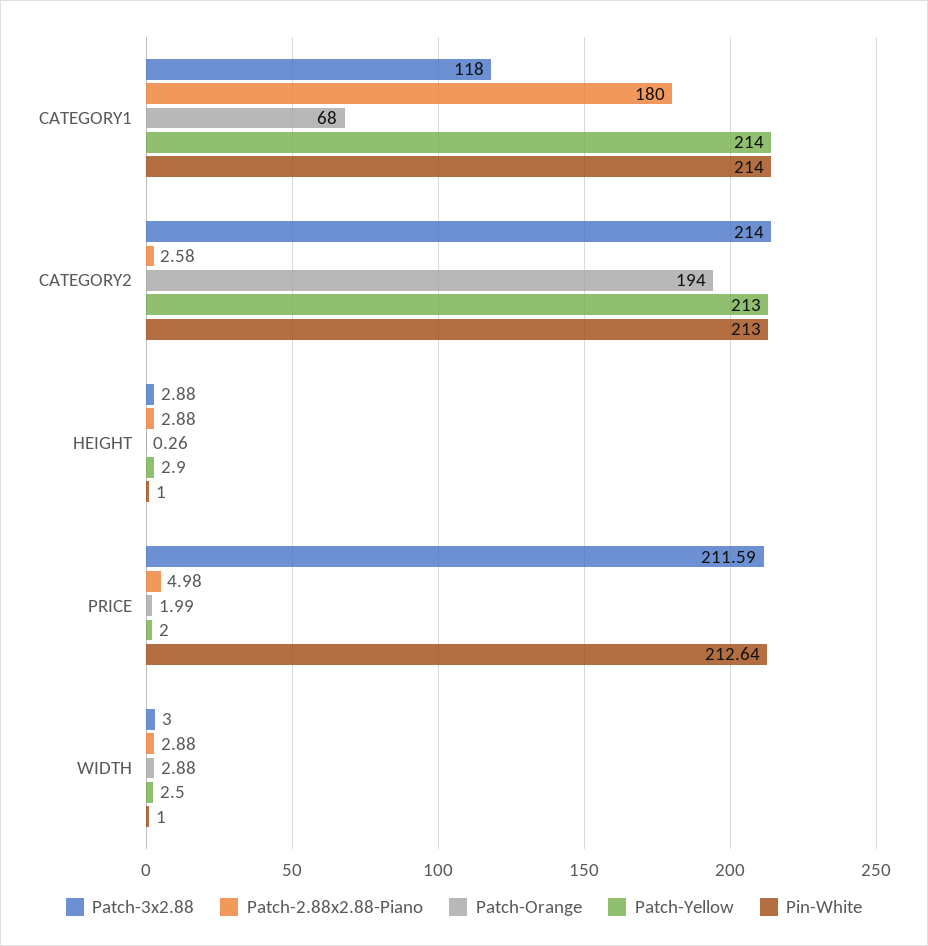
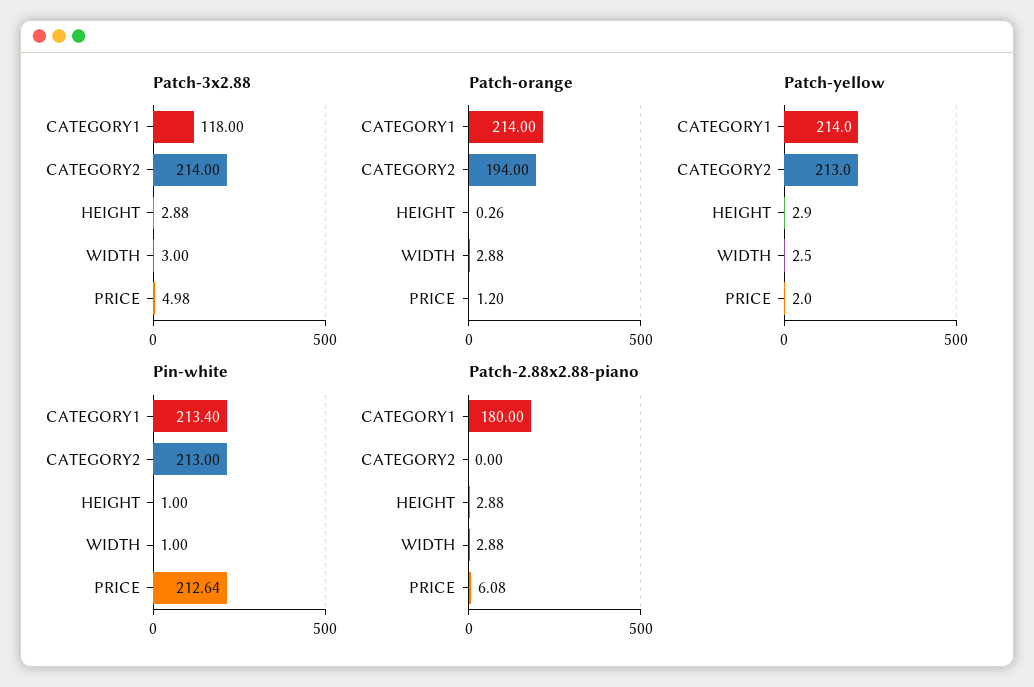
Patch-Orange, CATEGORY1: 68 -> 214
Pin-White, CATEGORY1: 214 -> 213.4
Patch-2.88x2.88-Piano, CATEGORY2: 2.58 -> 0
Patch-3x2.88, PRICE: 211.59 -> 4.98
Patch-2.88x2.88-Piano, PRICE: 4.98 -> 6.08
Patch-Orange, PRICE: 1.99 -> 1.2

